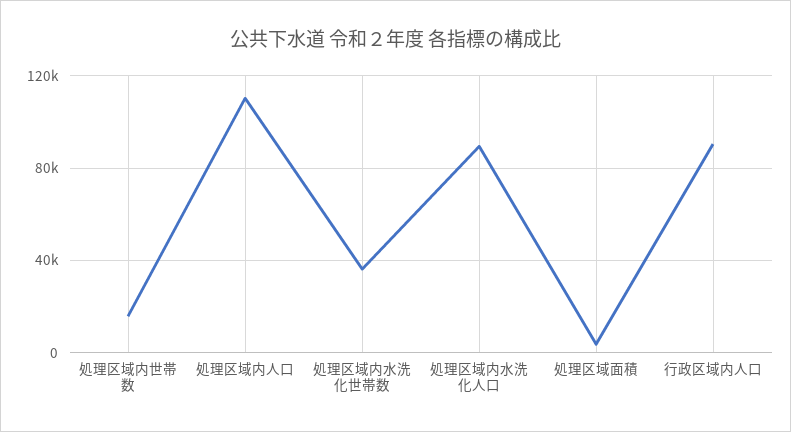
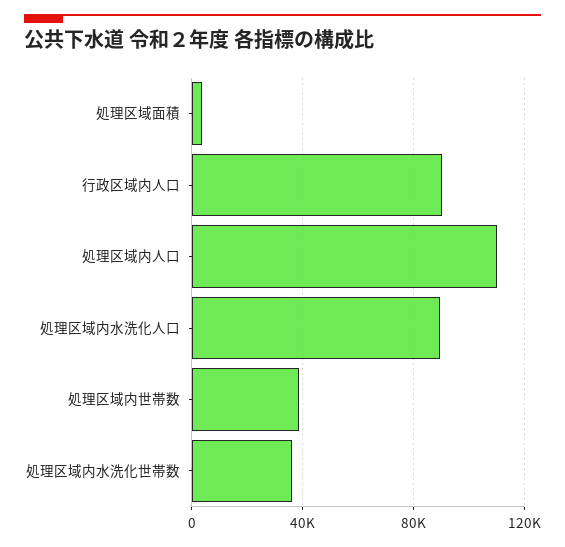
処理区域内世帯数: 15000 -> 40000

